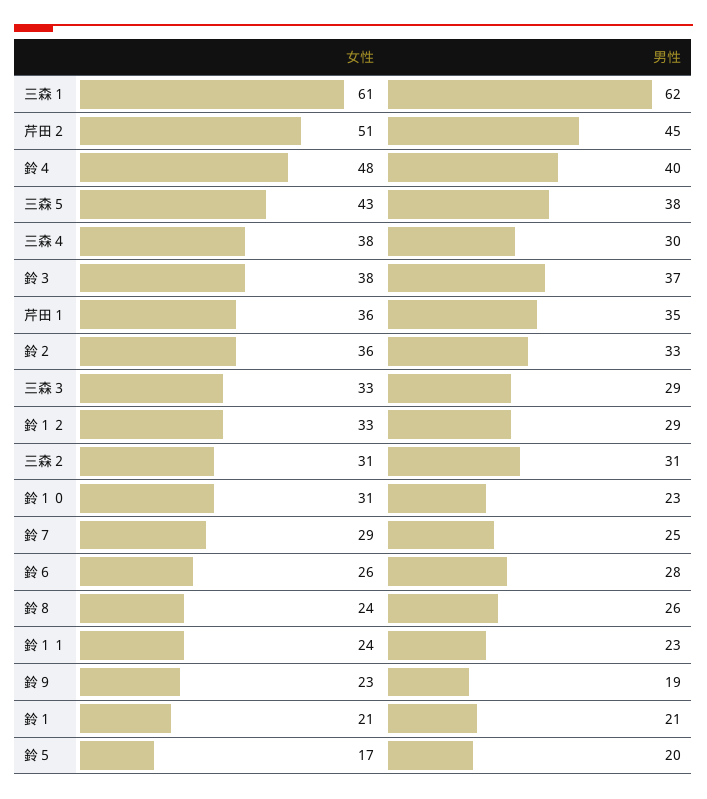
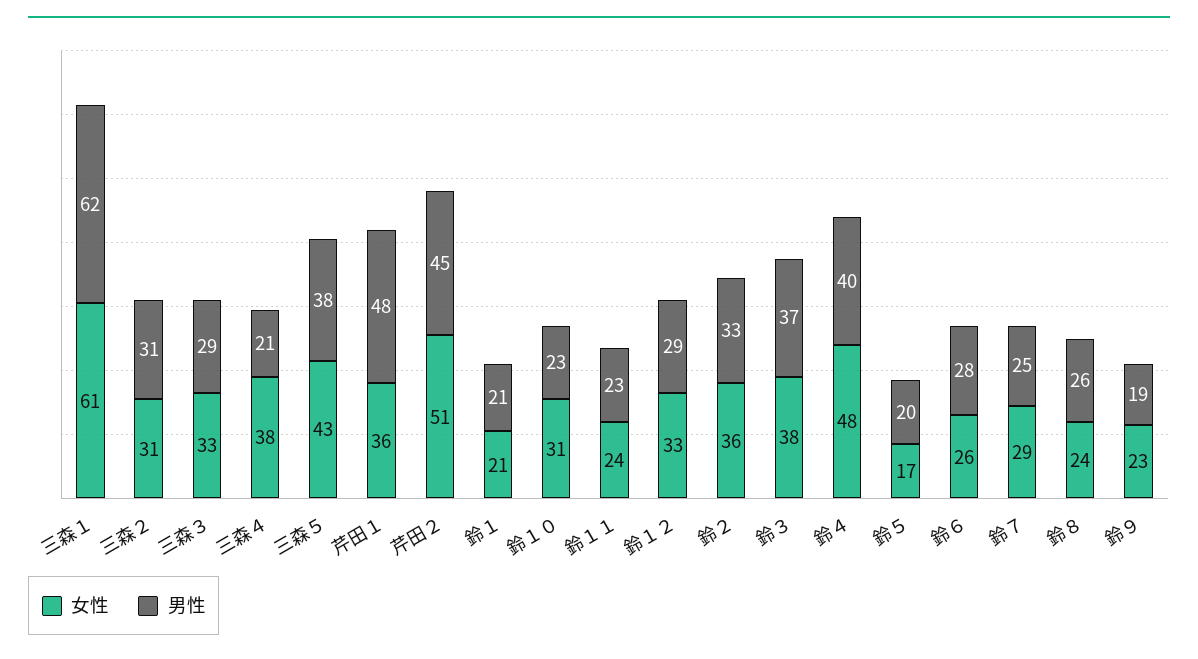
男性, 三森４: 30 -> 21
男性, 芹田１: 35 -> 48

